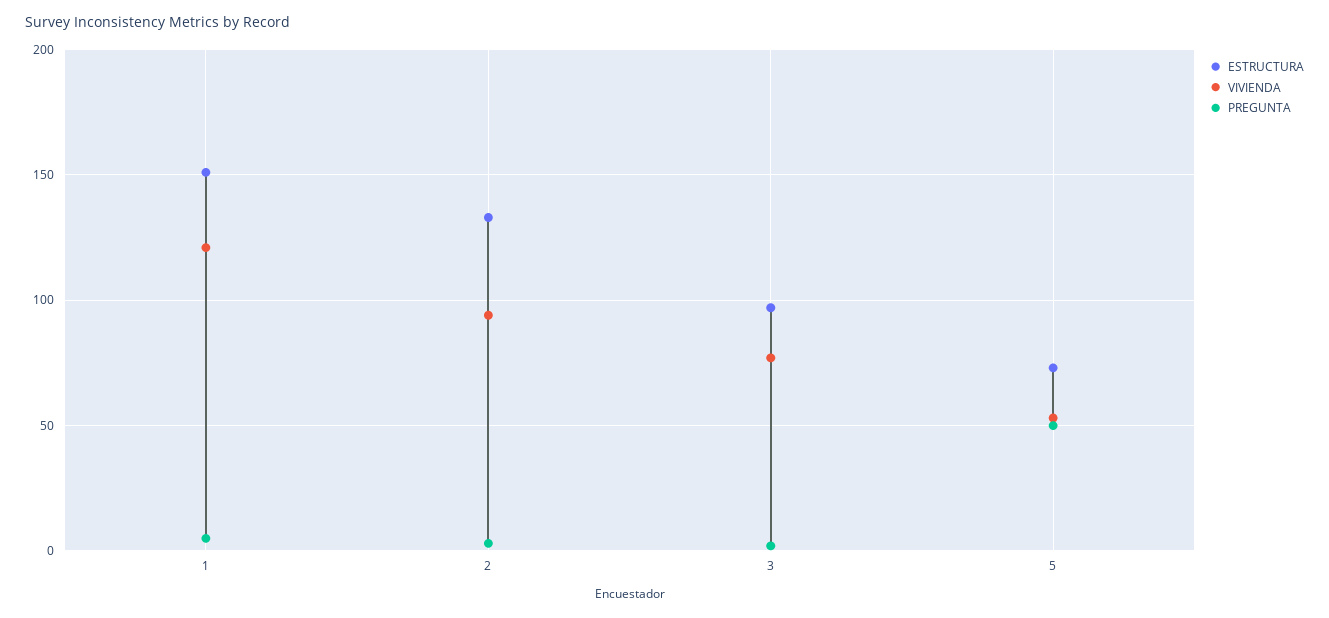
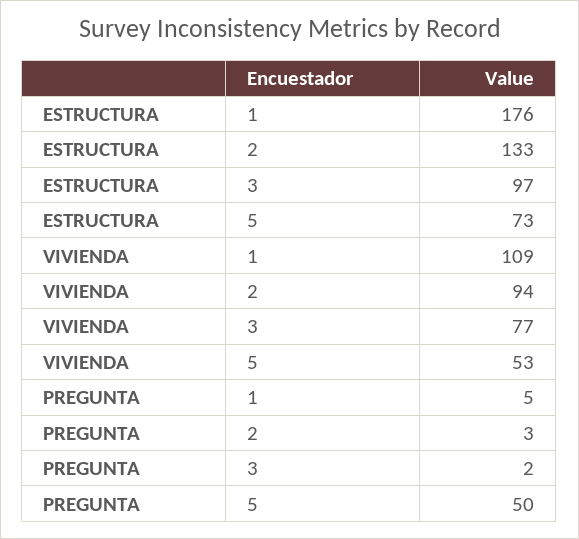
ESTRUCTURA, 1: 150 -> 176
VIVIENDA, 1: 120 -> 109

